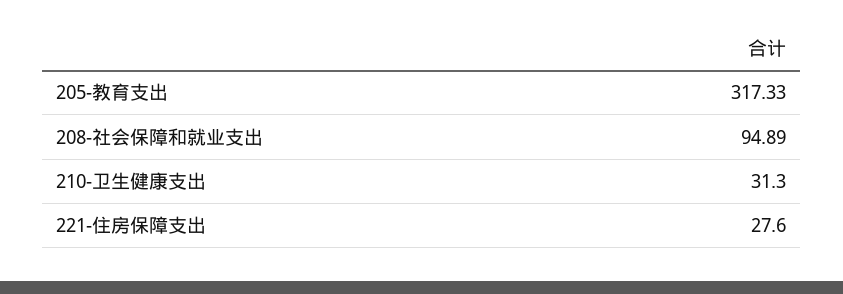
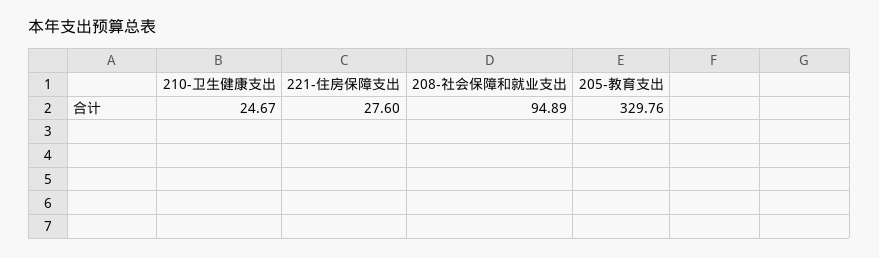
205-教育支出: 317.33 -> 329.76
210-卫生健康支出: 31.3 -> 24.67

